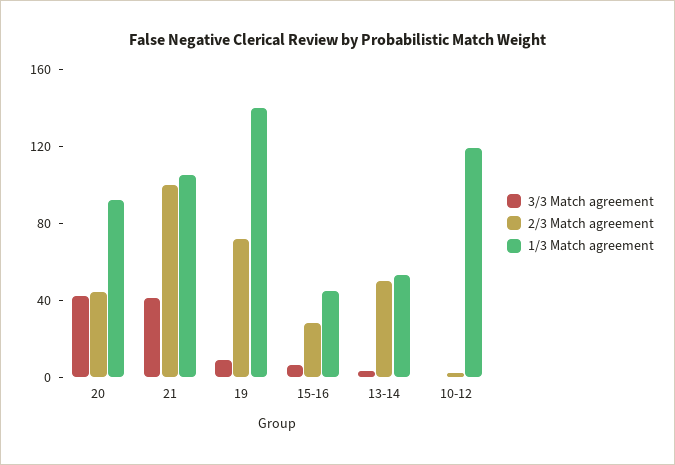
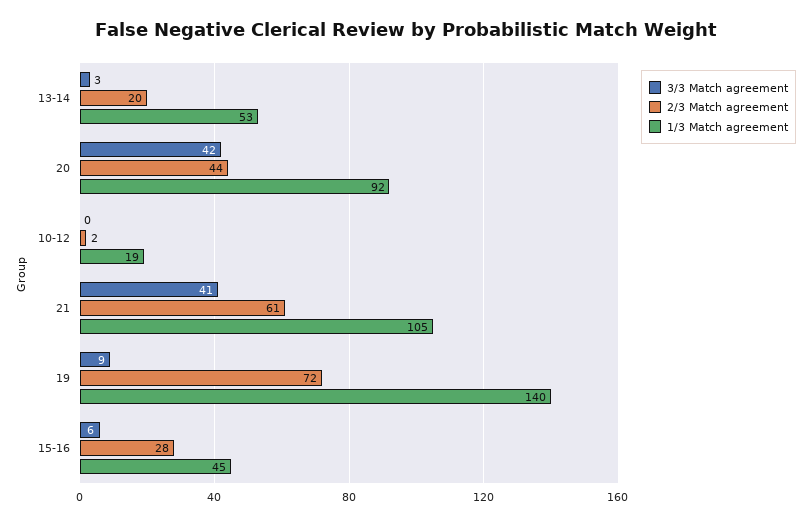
2/3 Match agreement, 21: 100 -> 61
2/3 Match agreement, 13-14: 50 -> 20
1/3 Match agreement, 10-12: 120 -> 19

